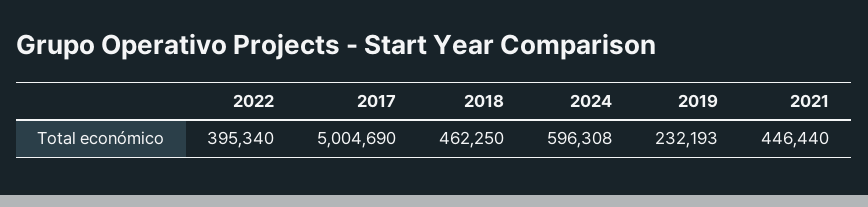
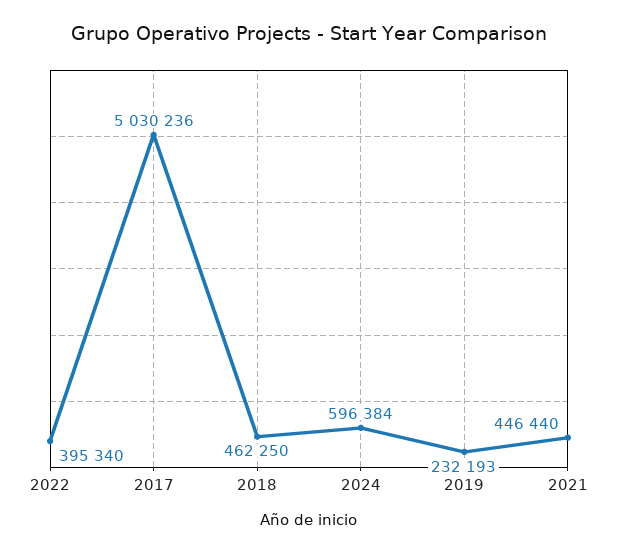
2017: 5004690 -> 5030236
2024: 596308 -> 596384

